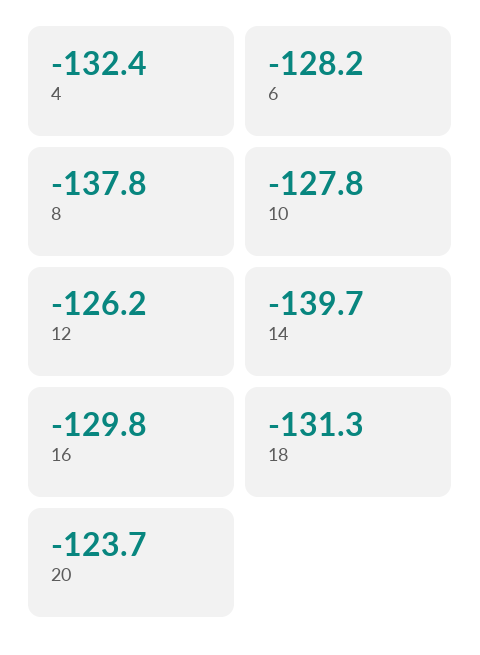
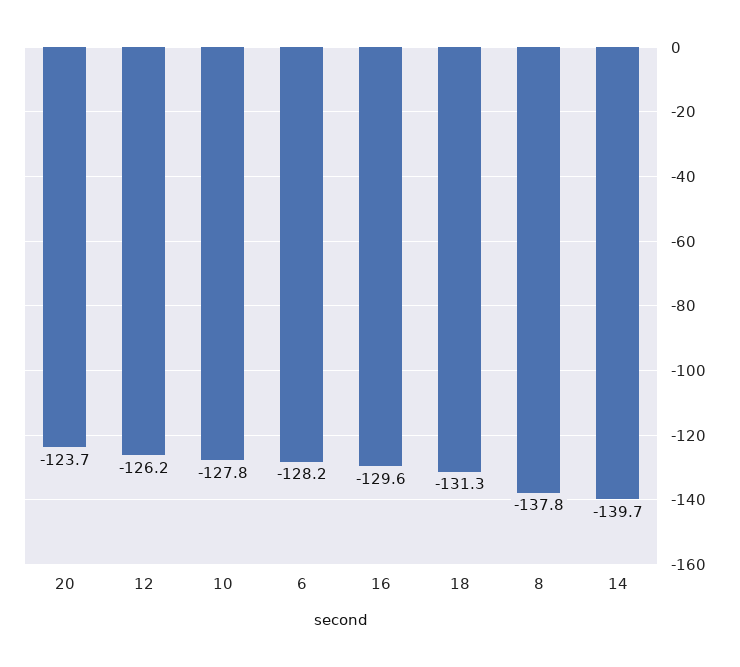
4: -132.4 -> none
16: -129.8 -> -129.6

